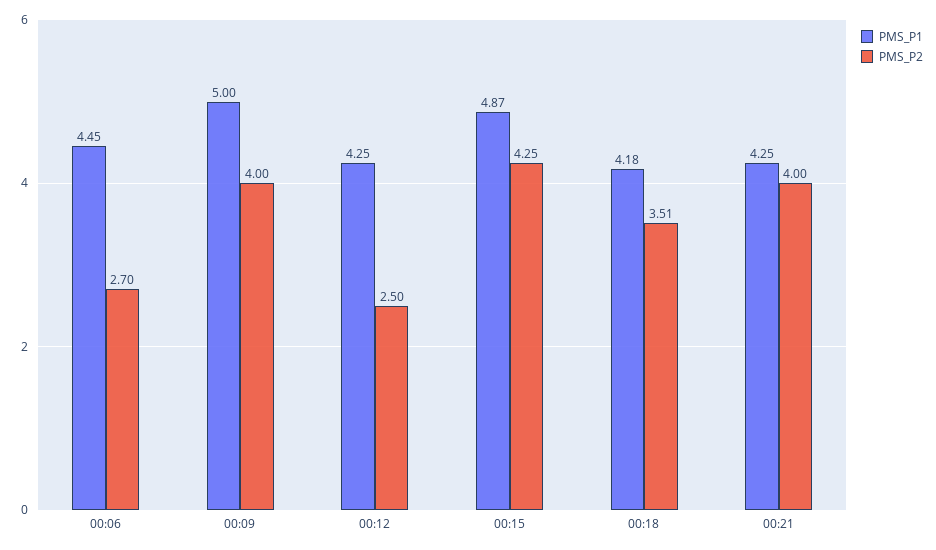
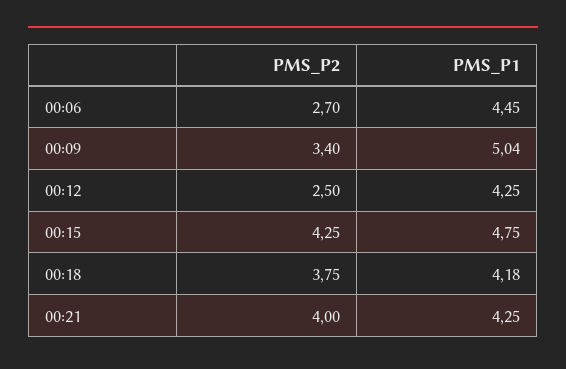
PMS_P1, 00:09: 5 -> 5.04
PMS_P2, 00:09: 4 -> 3.4
PMS_P1, 00:15: 4.87 -> 4.75
PMS_P2, 00:18: 3.51 -> 3.75

